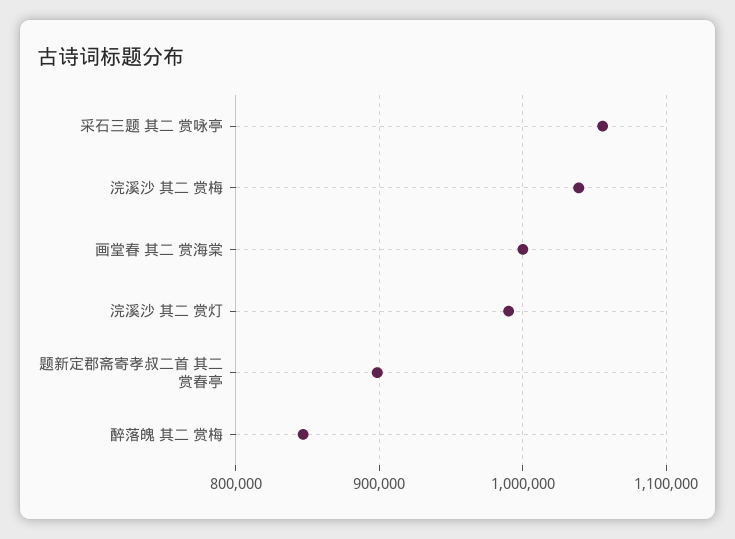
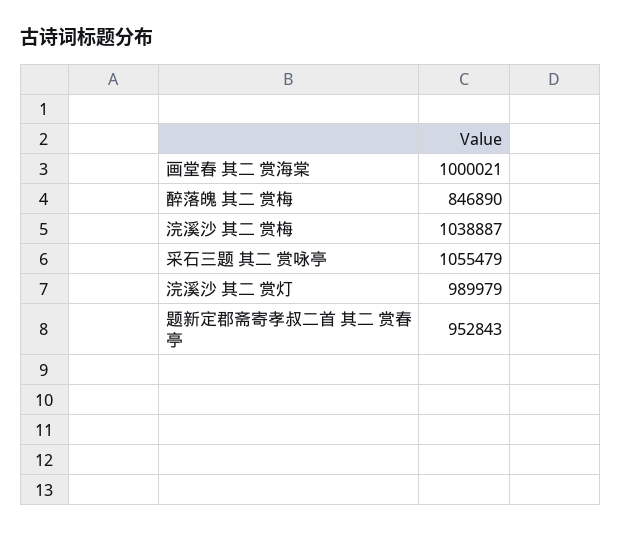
题新定郡斋寄孝叔二首 其二 赏春亭: 900000 -> 952843

